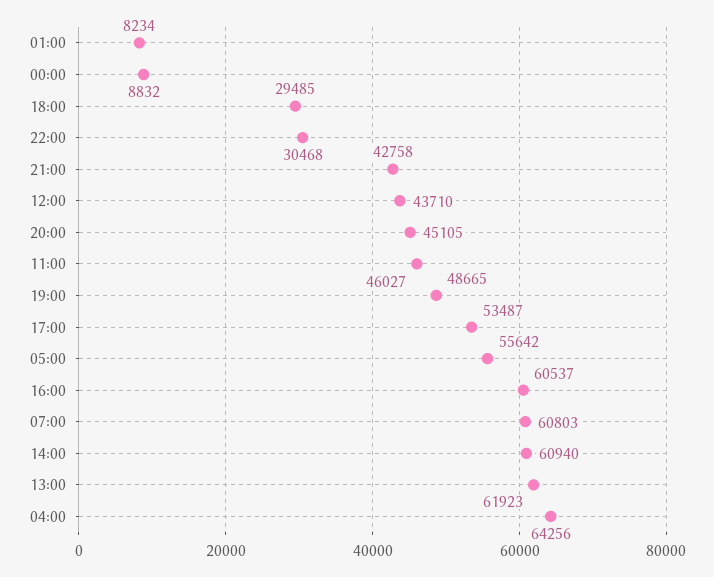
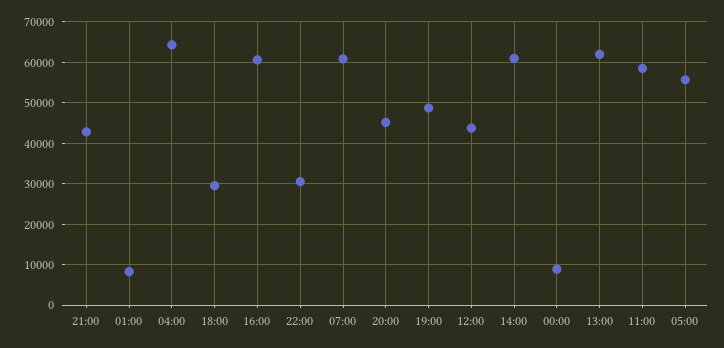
11:00: 46027 -> 58000
17:00: 53487 -> none

